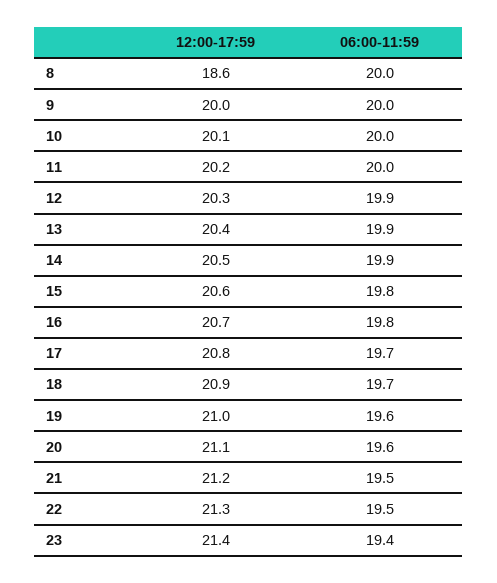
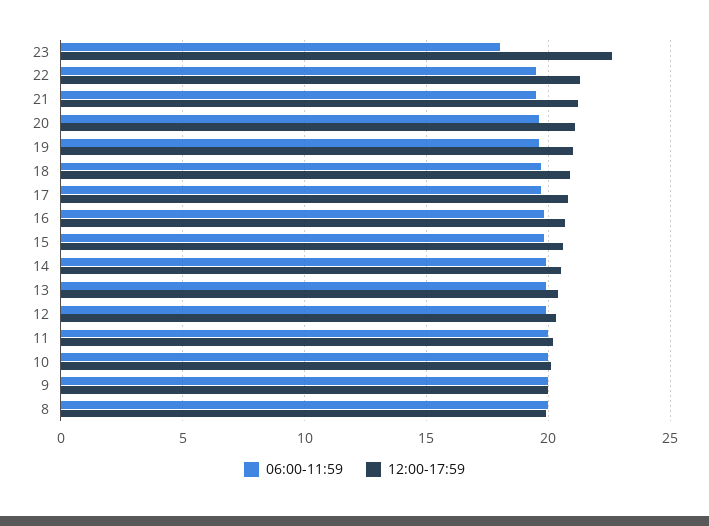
12:00-17:59, 8: 18.6 -> 20
12:00-17:59, 23: 21.4 -> 22.5
06:00-11:59, 23: 19.4 -> 18

